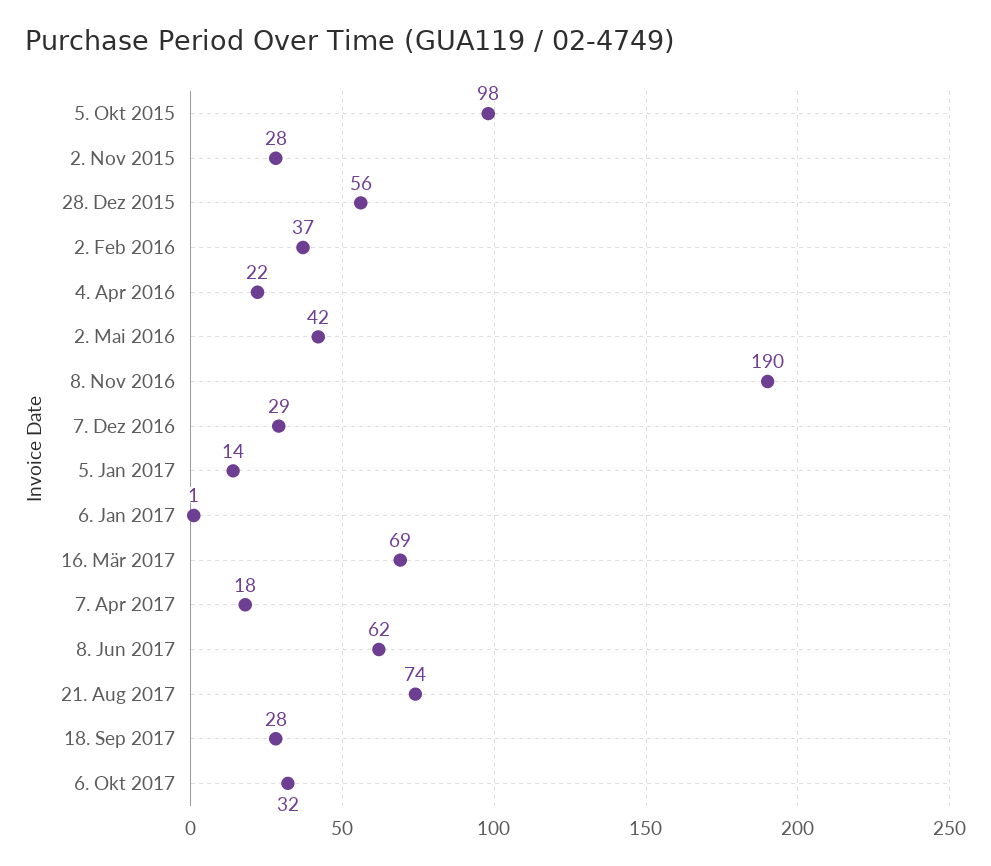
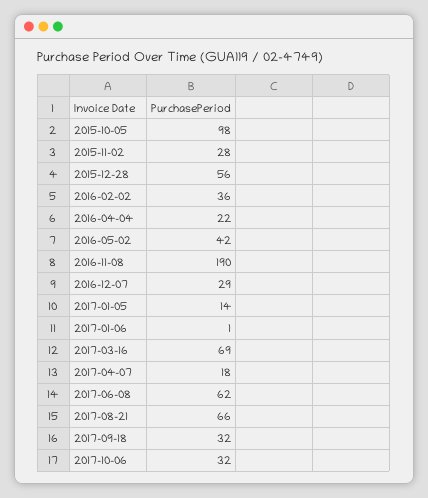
2. Feb 2016: 37 -> 36
21. Aug 2017: 74 -> 66
18. Sep 2017: 28 -> 32

